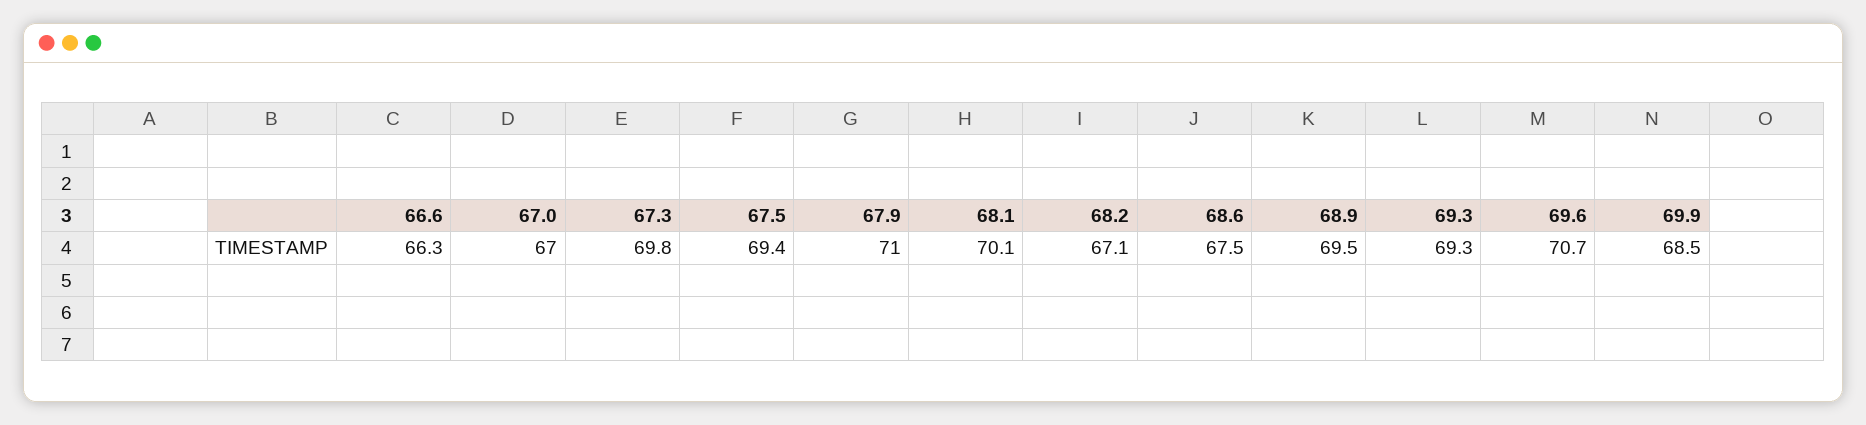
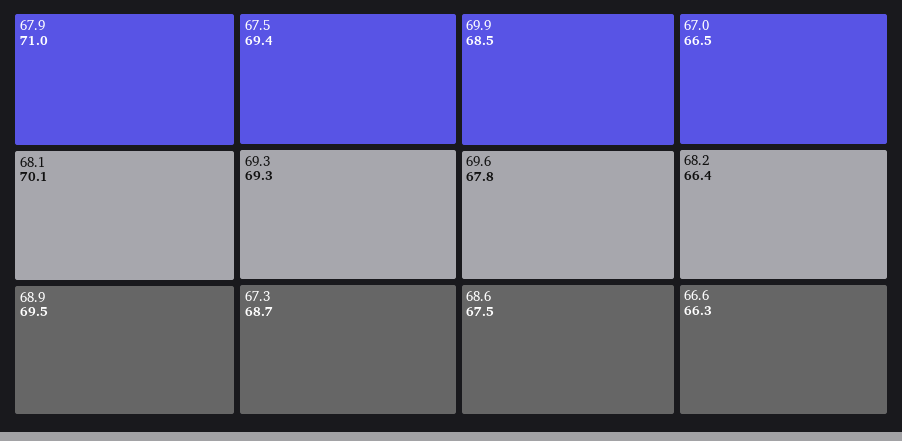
67.0: 67 -> 66.5
67.3: 69.8 -> 68.7
68.2: 67.1 -> 66.4
69.6: 70.7 -> 67.8

